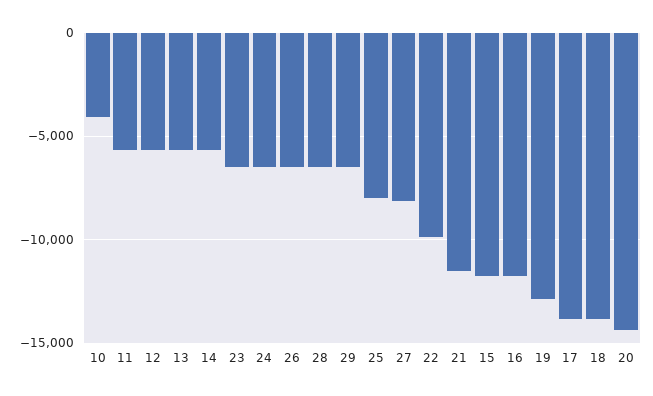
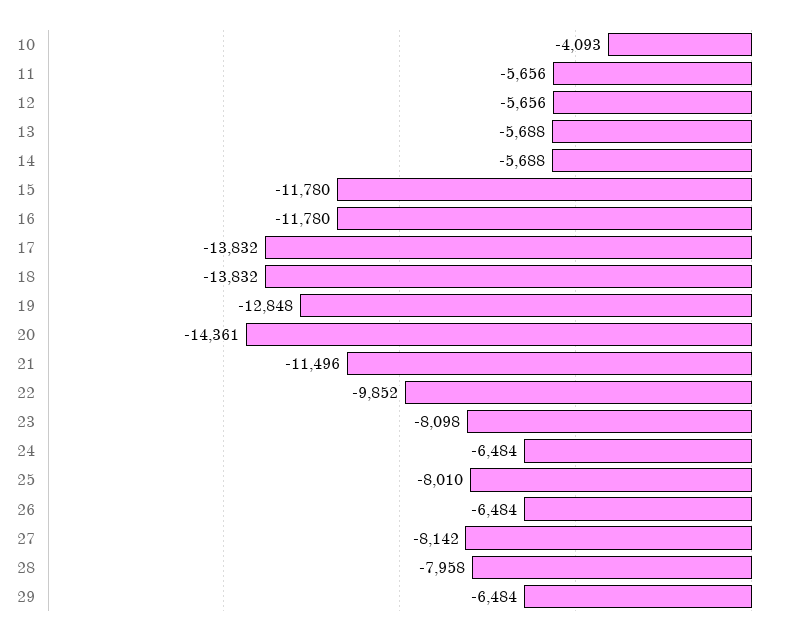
23: -6500 -> -8098
28: -6500 -> -7958

